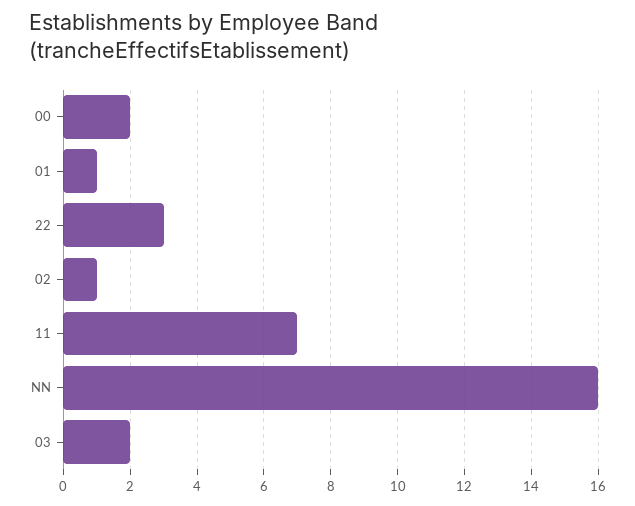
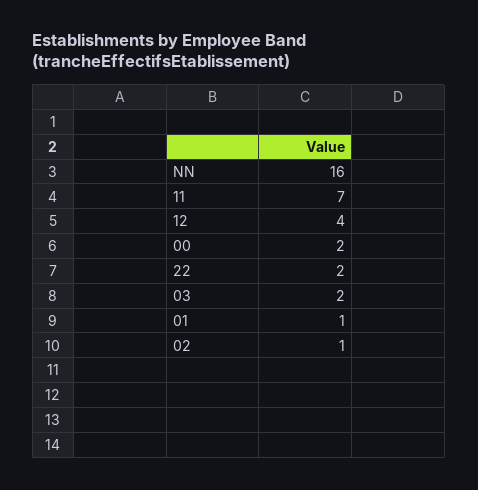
22: 3 -> 2
12: none -> 4

